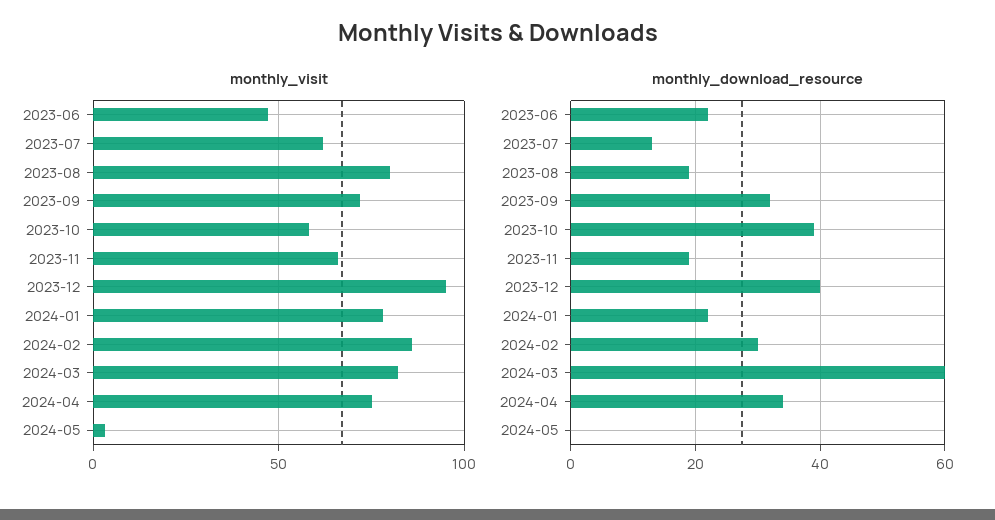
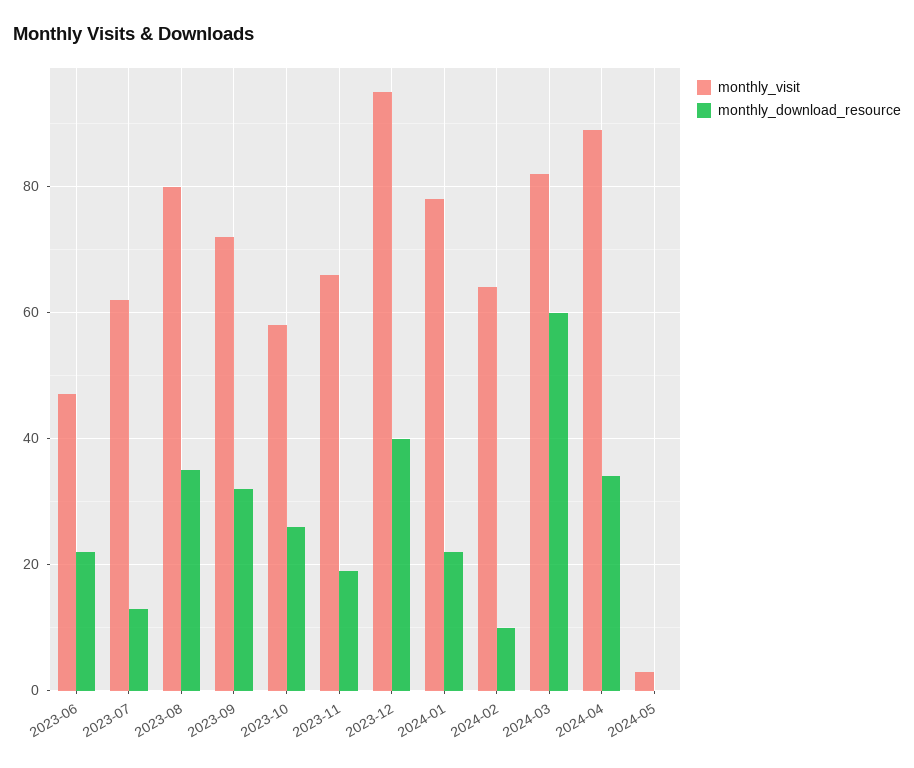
monthly_visit, 2024-02: 85 -> 65
monthly_visit, 2024-04: 75 -> 90
monthly_download_resource, 2023-08: 20 -> 35
monthly_download_resource, 2023-10: 40 -> 25
monthly_download_resource, 2024-02: 30 -> 10

